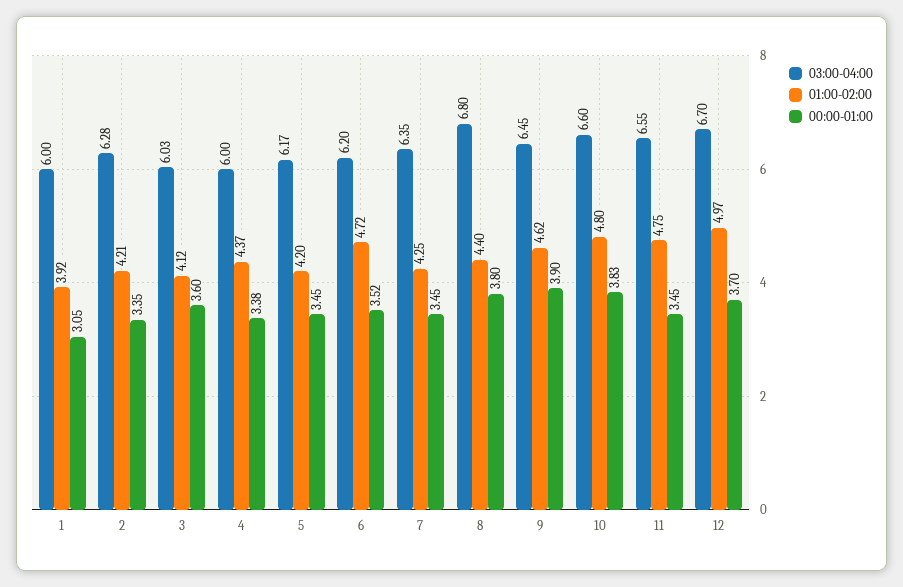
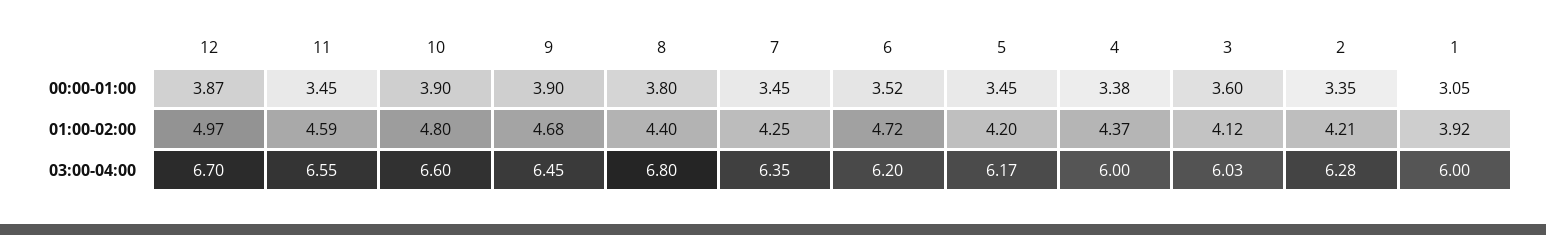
01:00-02:00, 9: 4.62 -> 4.68
00:00-01:00, 10: 3.83 -> 3.9
01:00-02:00, 11: 4.75 -> 4.59
00:00-01:00, 12: 3.7 -> 3.87

